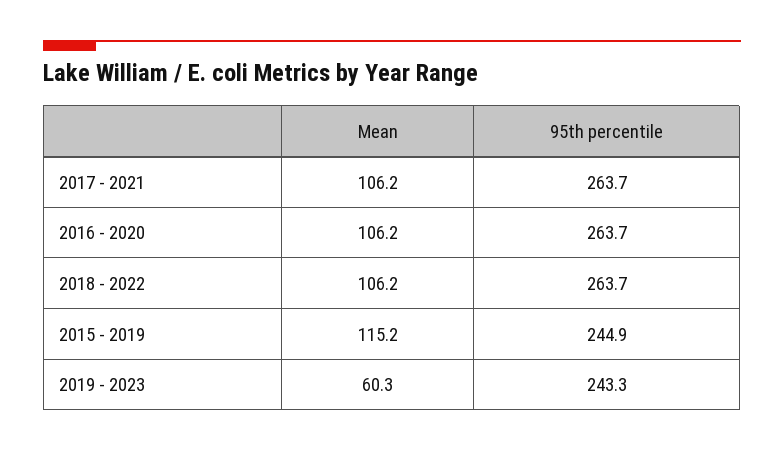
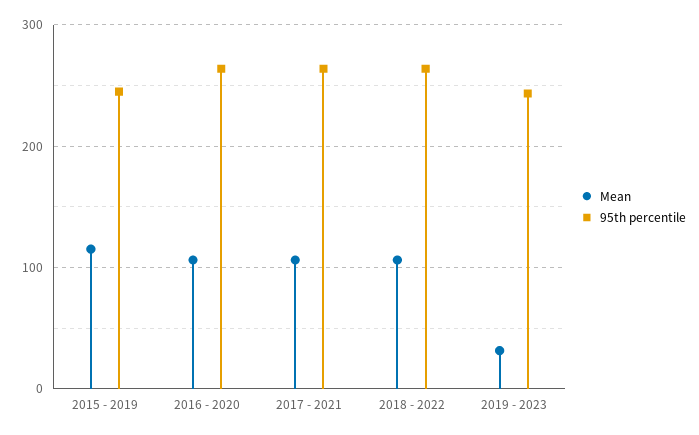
Mean, 2019 - 2023: 60.3 -> 30

